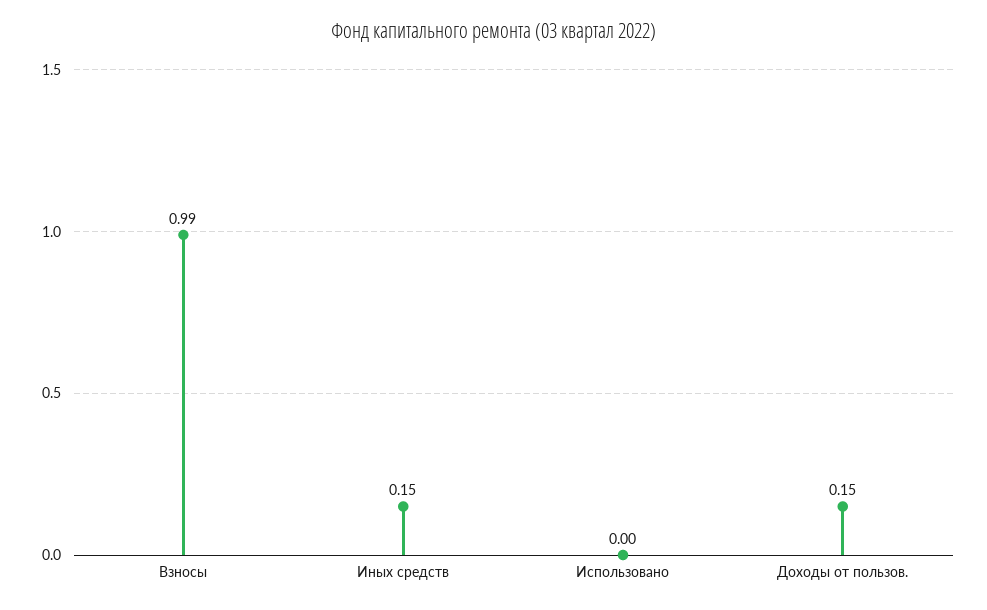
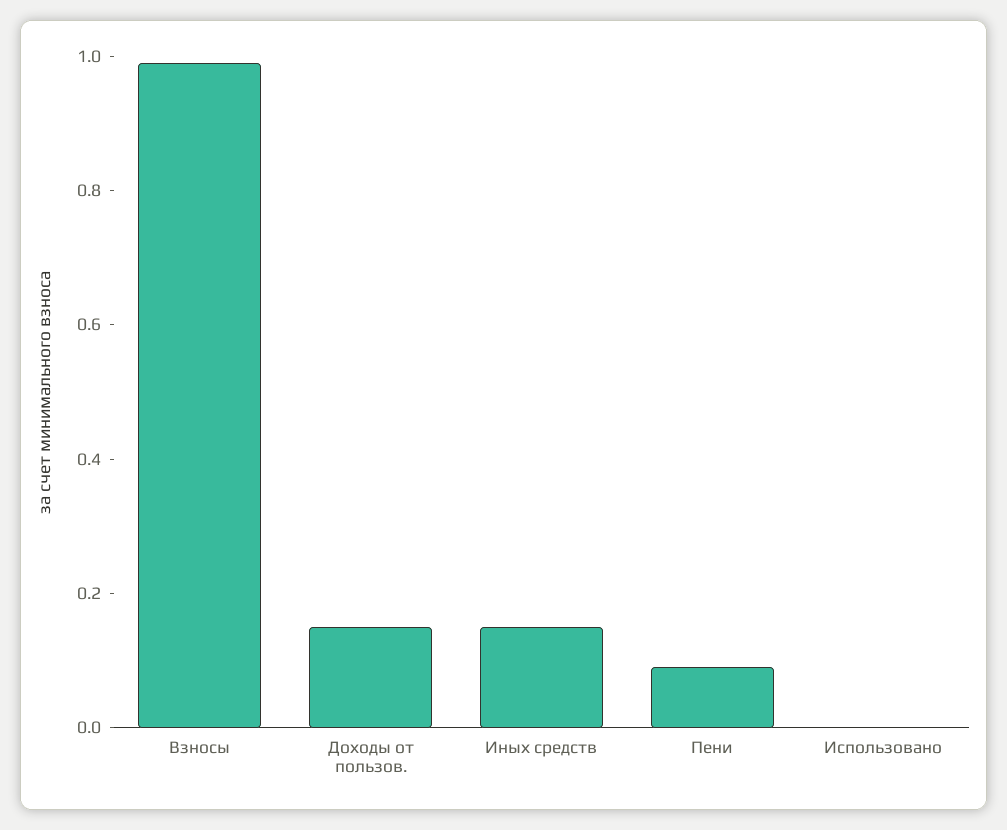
Пени: none -> 0.1

